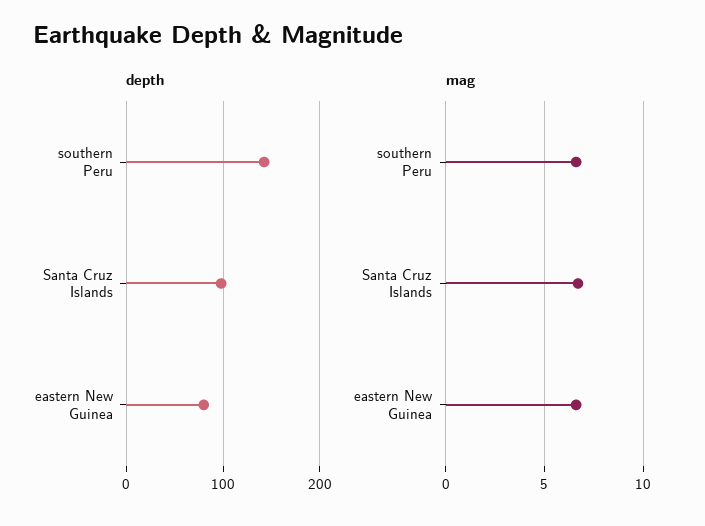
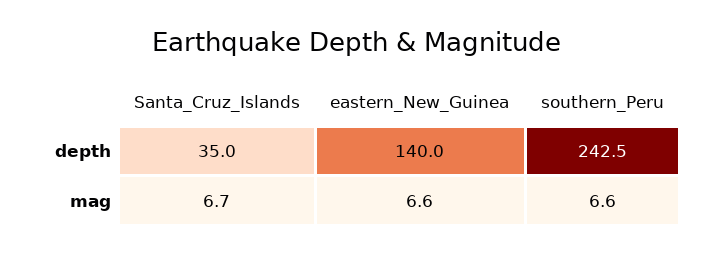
depth, southern Peru: 140 -> 242.5
depth, Santa Cruz Islands: 100 -> 35
depth, eastern New Guinea: 80 -> 140

